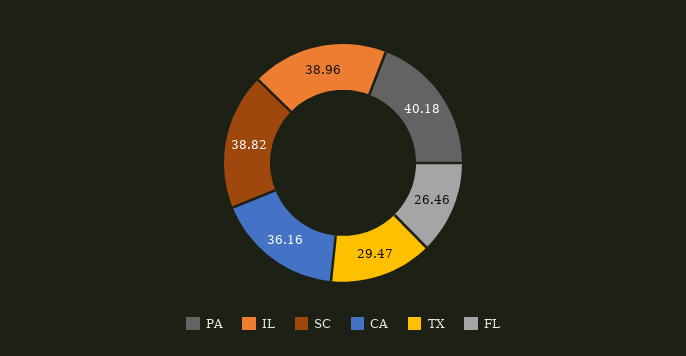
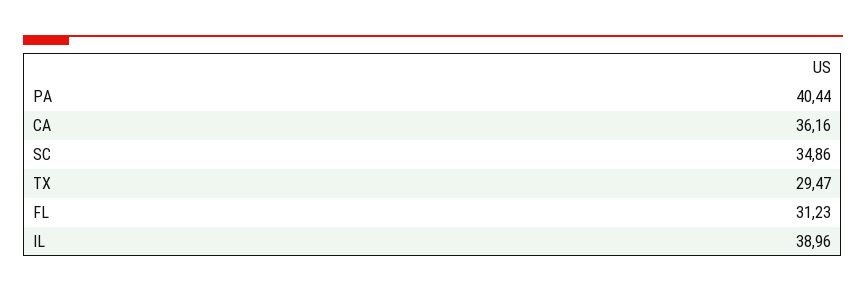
PA: 40.18 -> 40.44
SC: 38.82 -> 34.86
FL: 26.46 -> 31.23

